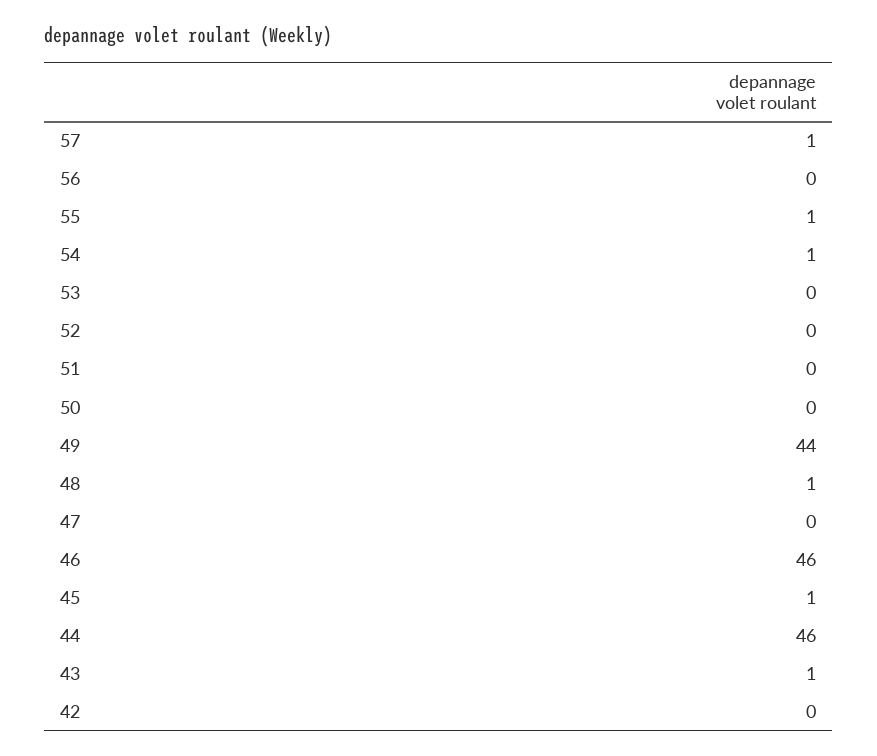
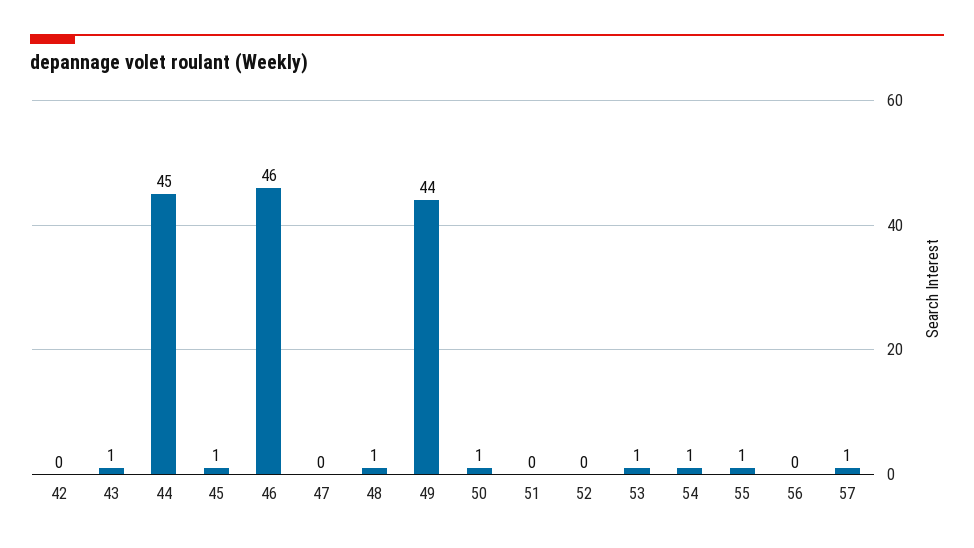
53: 0 -> 1
50: 0 -> 1
44: 46 -> 45

